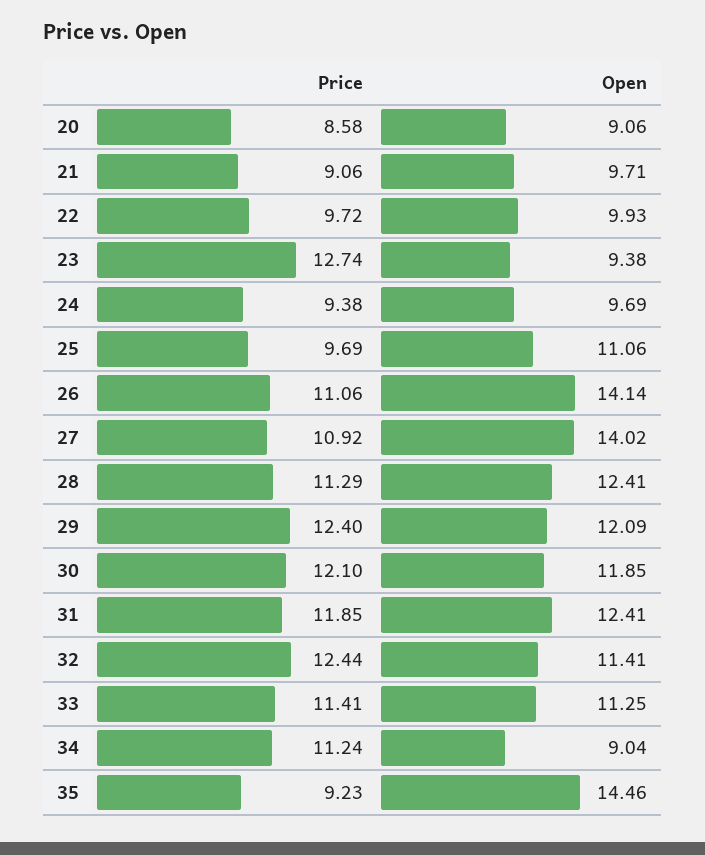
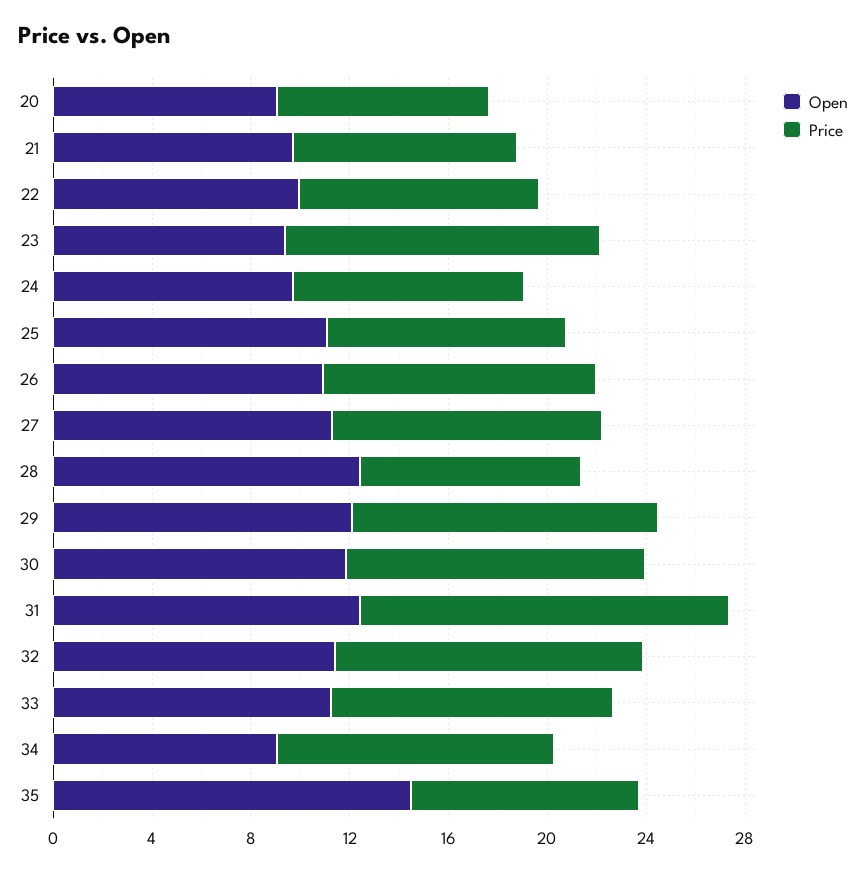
Open, 26: 14.14 -> 11
Open, 27: 14.02 -> 11
Price, 28: 11.29 -> 9
Price, 31: 11.85 -> 15

